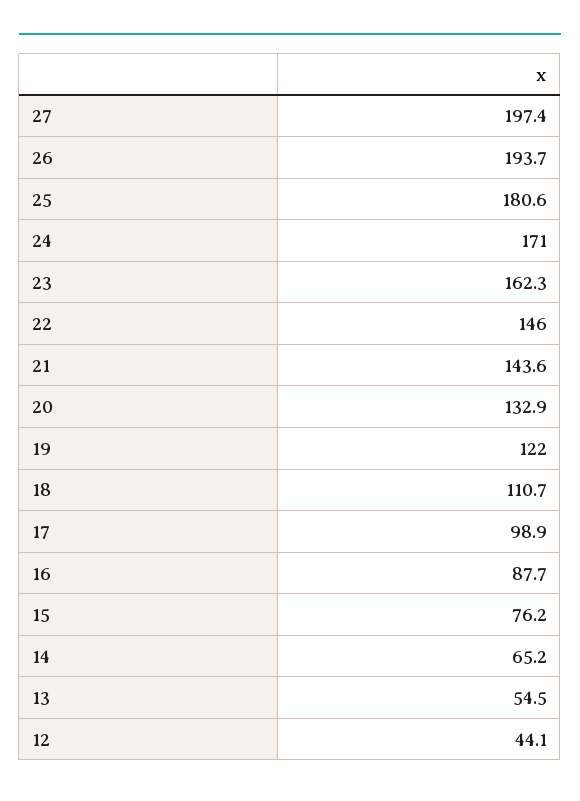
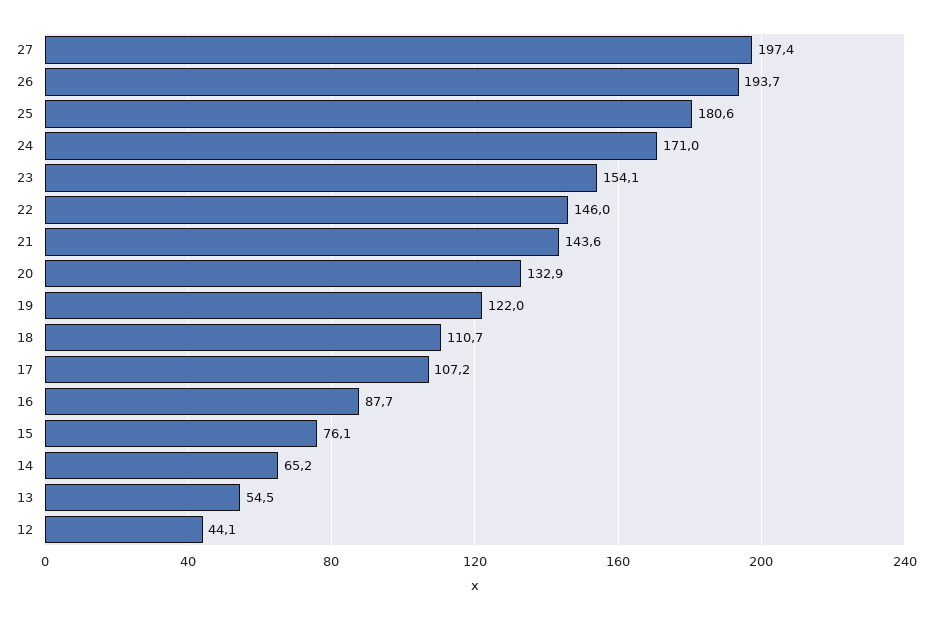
23: 162.3 -> 154.1
17: 98.9 -> 107.2
15: 76.2 -> 76.1

